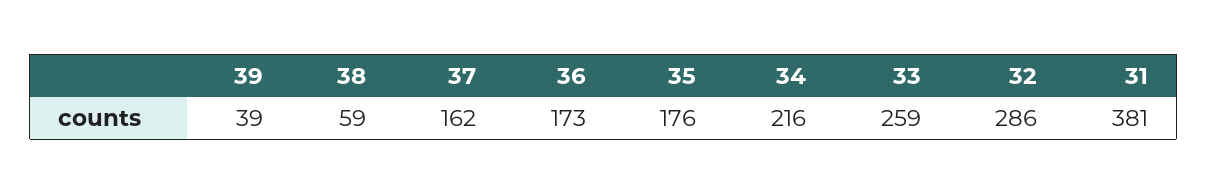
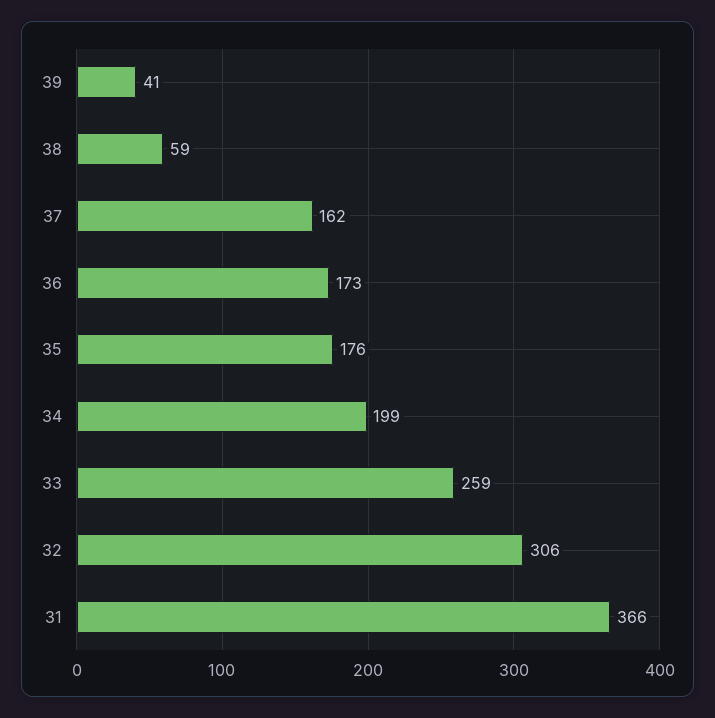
39: 39 -> 41
34: 216 -> 199
32: 286 -> 306
31: 381 -> 366

